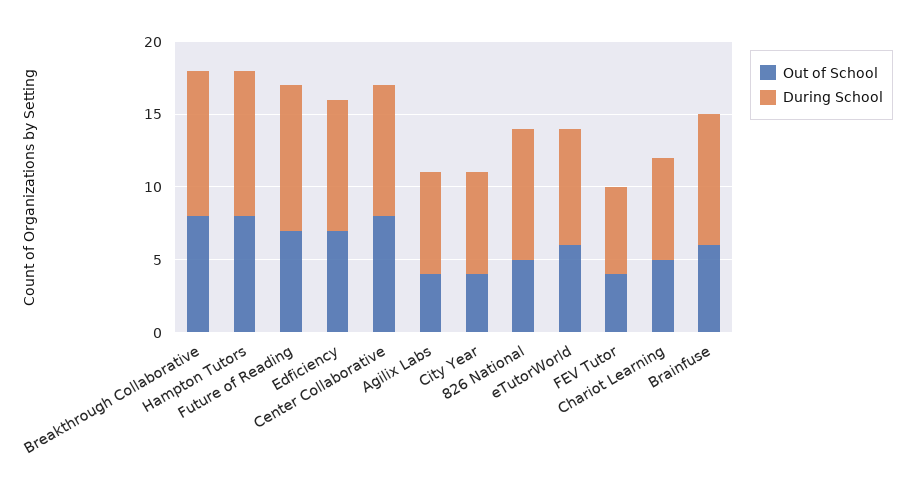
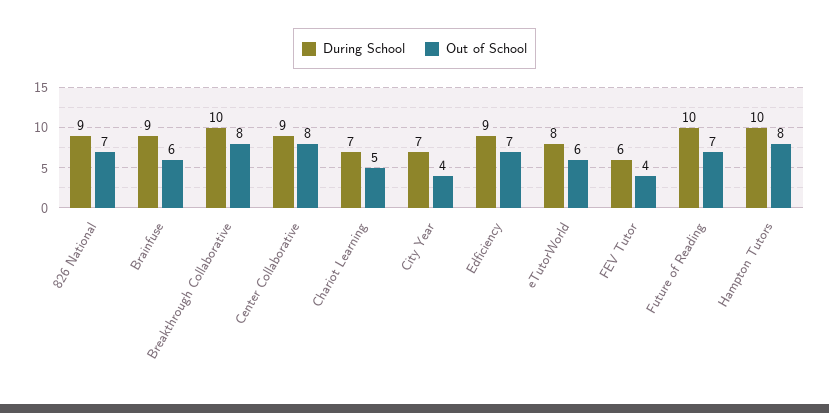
Out of School, Agilix Labs: 4 -> none
During School, Agilix Labs: 7 -> none
Out of School, 826 National: 5 -> 7

